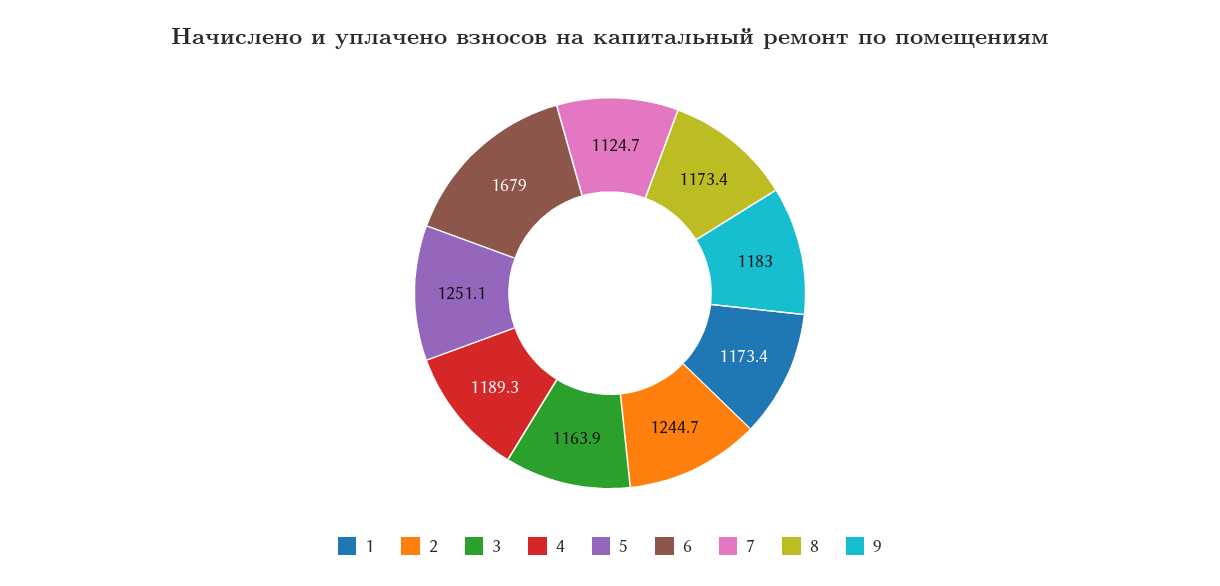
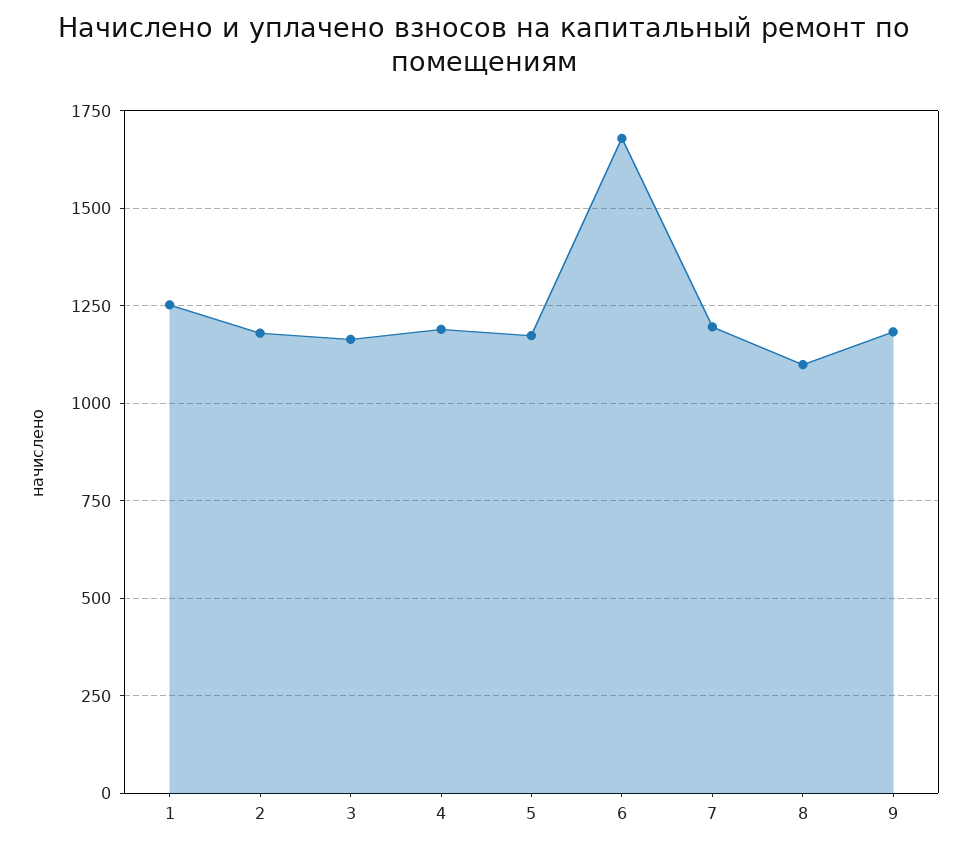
1: 1173.4 -> 1250
2: 1244.7 -> 1175
5: 1251.1 -> 1175
7: 1124.7 -> 1200
8: 1173.4 -> 1100

